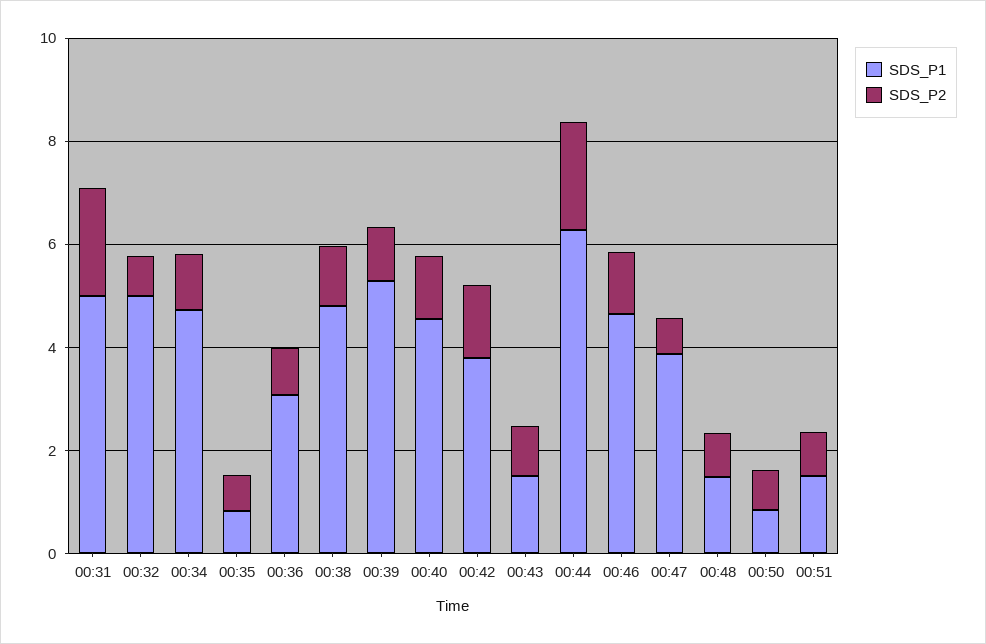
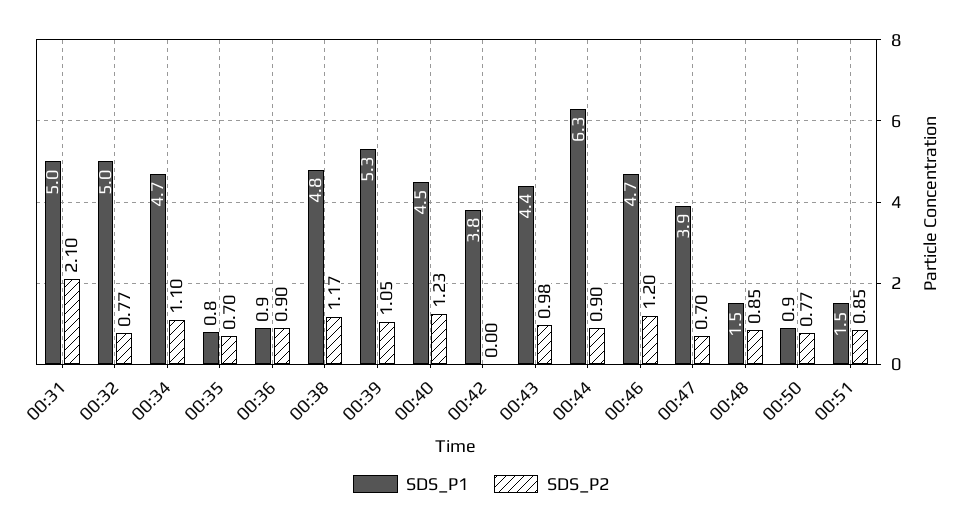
SDS_P1, 00:36: 3 -> 0.9
SDS_P2, 00:42: 1.5 -> 0
SDS_P1, 00:43: 1.5 -> 4.4
SDS_P2, 00:44: 2 -> 0.9

